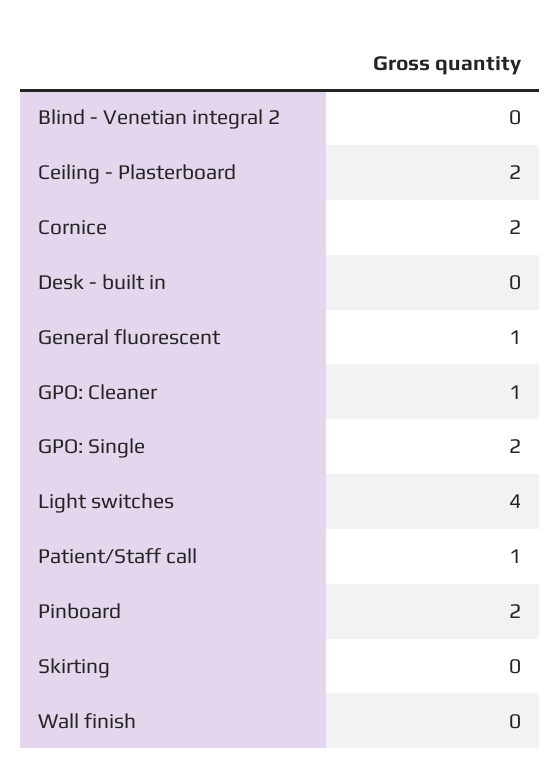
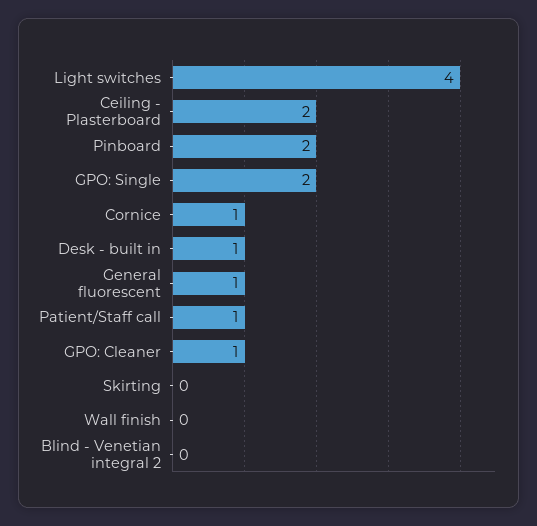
Cornice: 2 -> 1
Desk - built in: 0 -> 1

